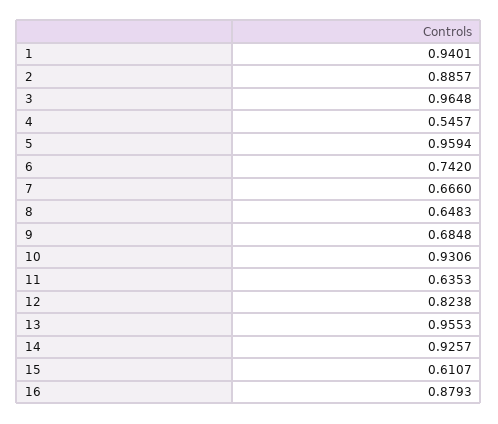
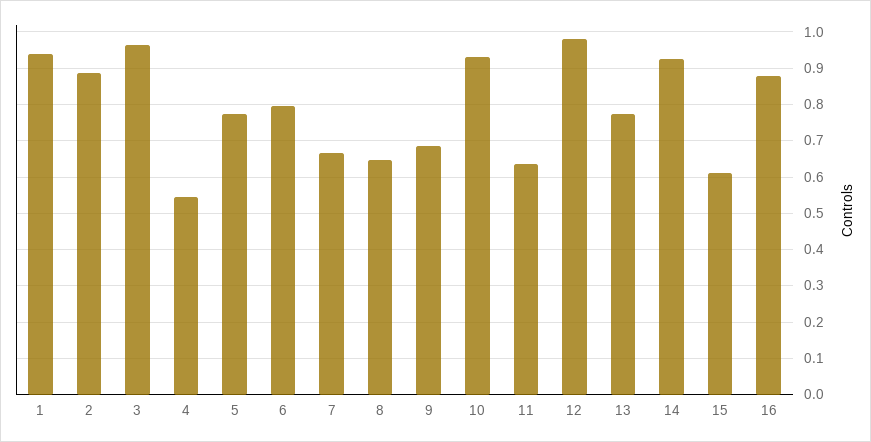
5: 0.9594 -> 0.78
6: 0.742 -> 0.8
12: 0.8238 -> 0.98
13: 0.9553 -> 0.78

